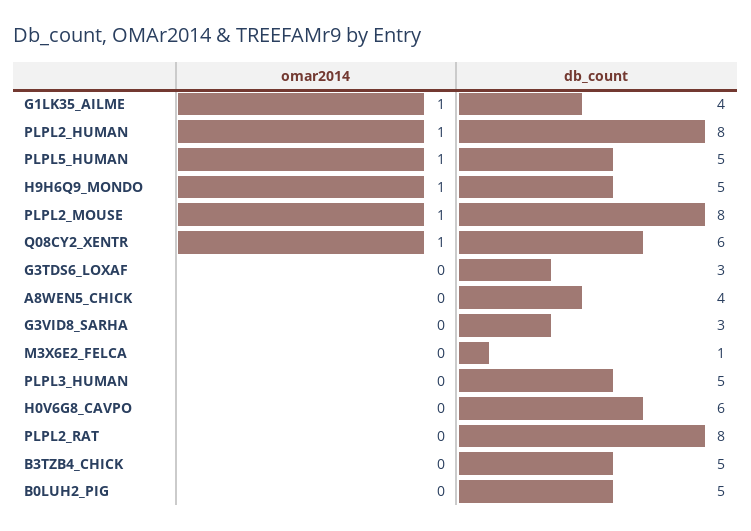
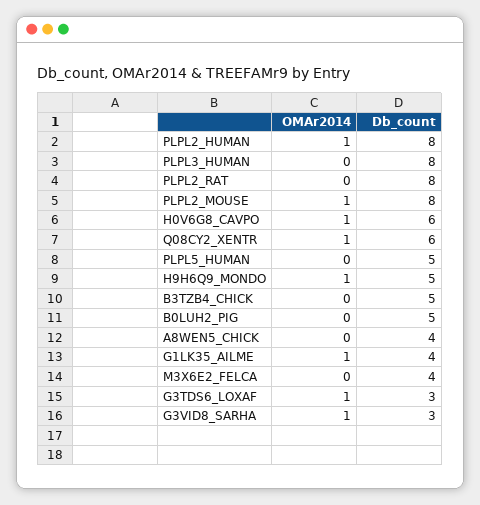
omar2014, PLPL5_HUMAN: 1 -> 0
omar2014, G3TDS6_LOXAF: 0 -> 1
omar2014, G3VID8_SARHA: 0 -> 1
db_count, M3X6E2_FELCA: 1 -> 4
db_count, PLPL3_HUMAN: 5 -> 8
omar2014, H0V6G8_CAVPO: 0 -> 1

